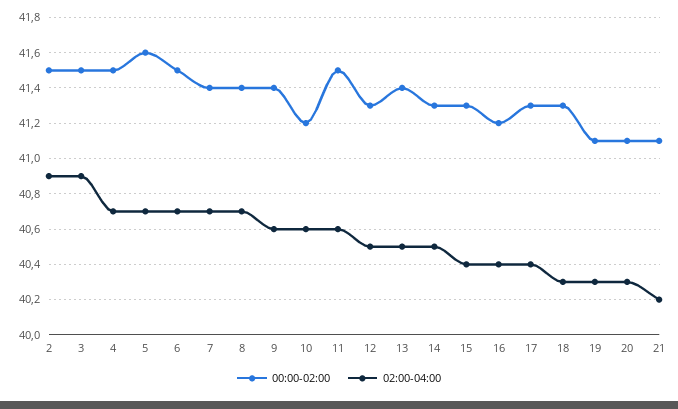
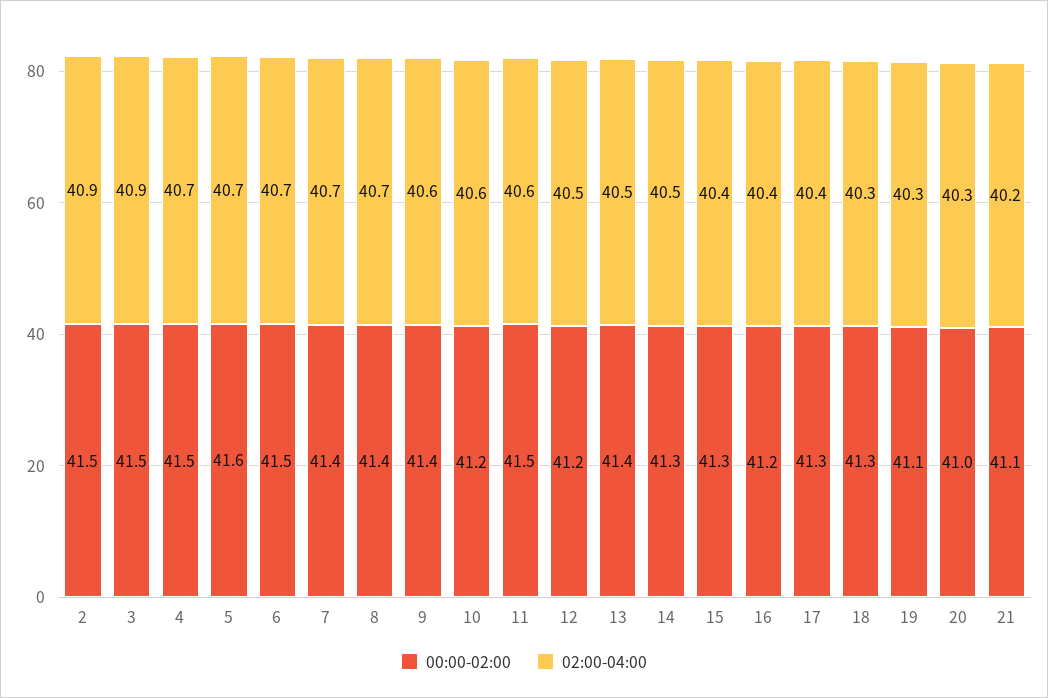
00:00-02:00, 12: 41.3 -> 41.2
00:00-02:00, 20: 41.1 -> 41

